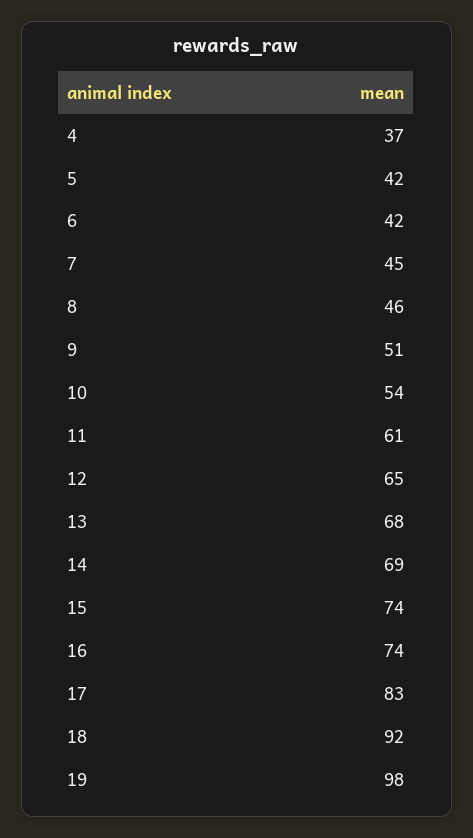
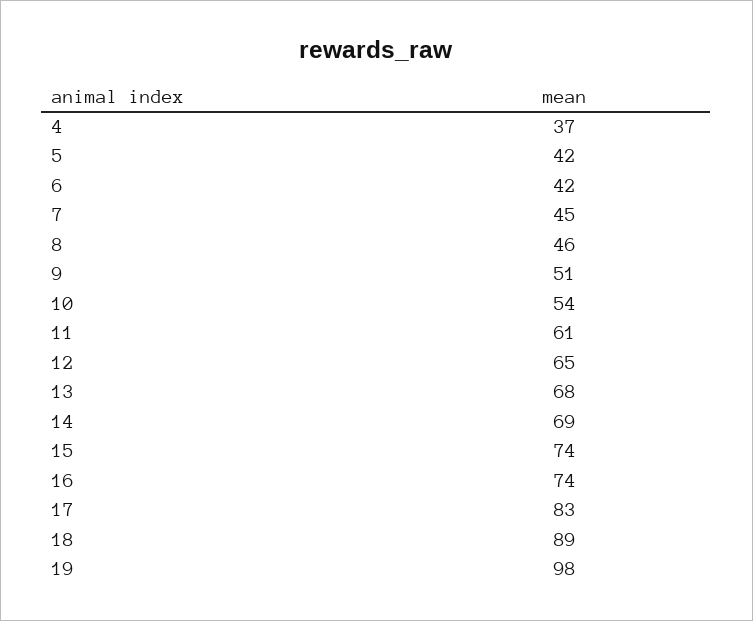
18: 92 -> 89

